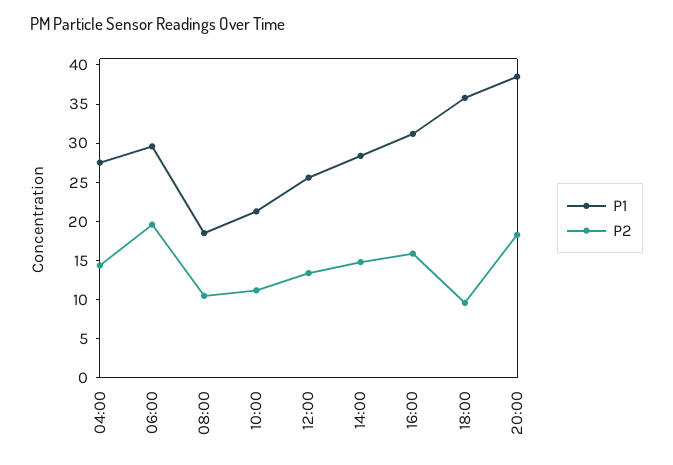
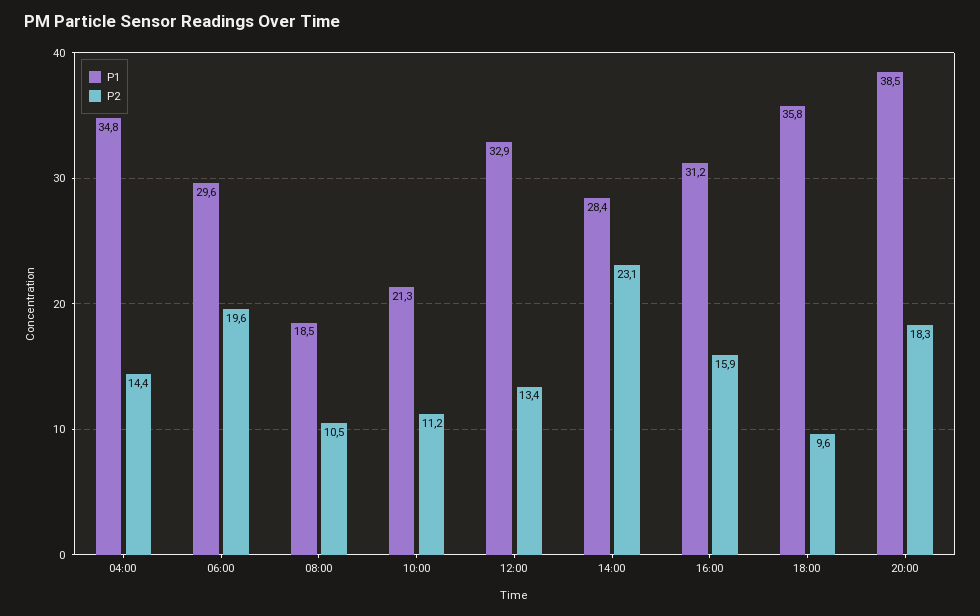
P1, 04:00: 27.5 -> 34.8
P1, 12:00: 25 -> 32.9
P2, 14:00: 15 -> 23.1

